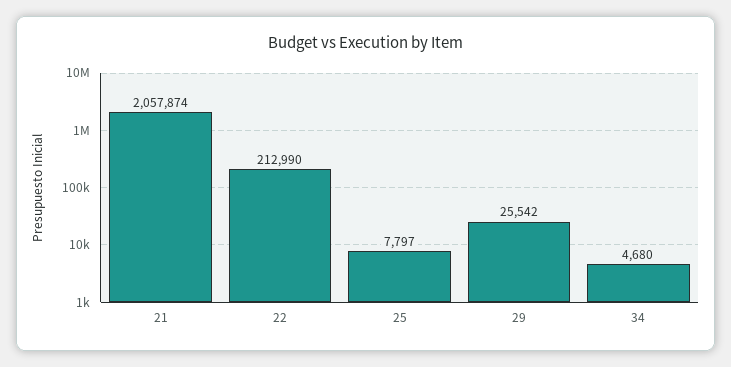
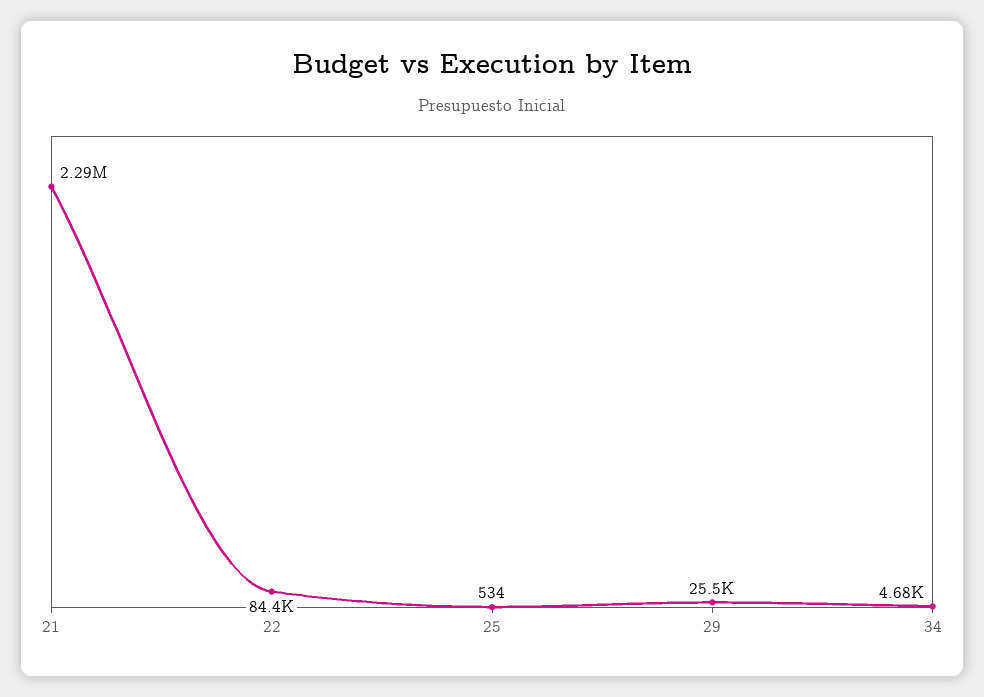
21: 2057874 -> 2290000
22: 212990 -> 84400
25: 7797 -> 534

